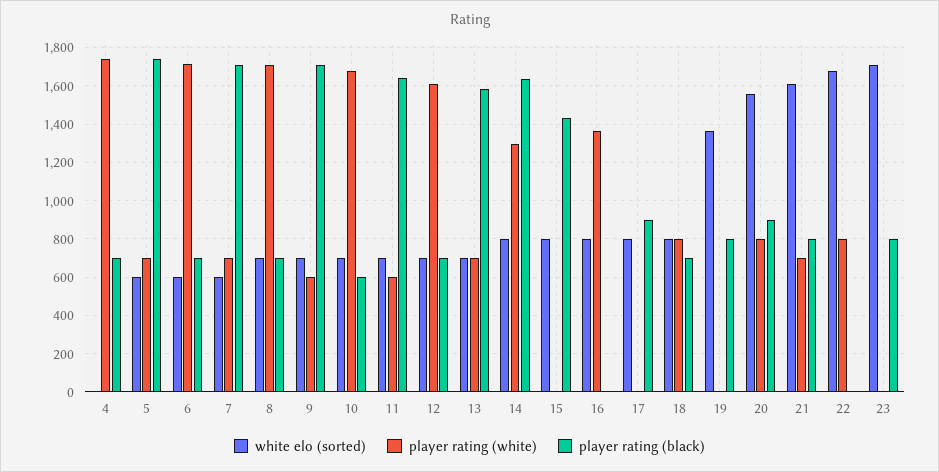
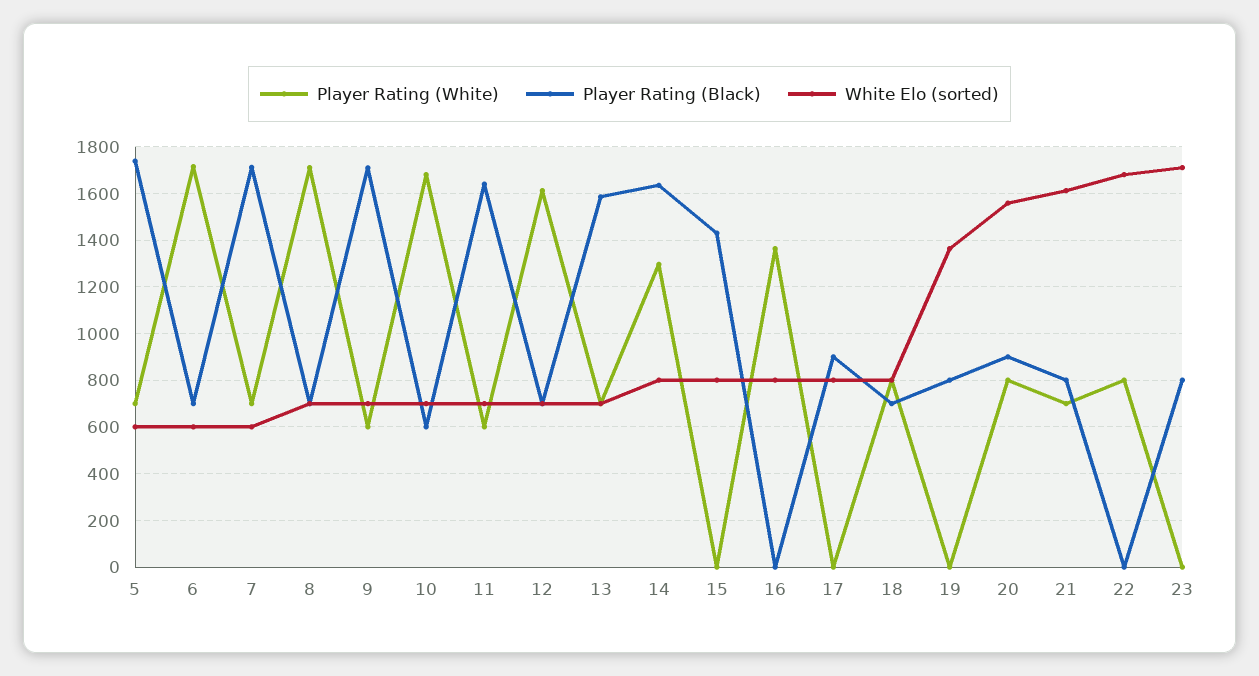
white elo (sorted), 4: 0 -> none
player rating (white), 4: 1750 -> none
player rating (black), 4: 700 -> none

